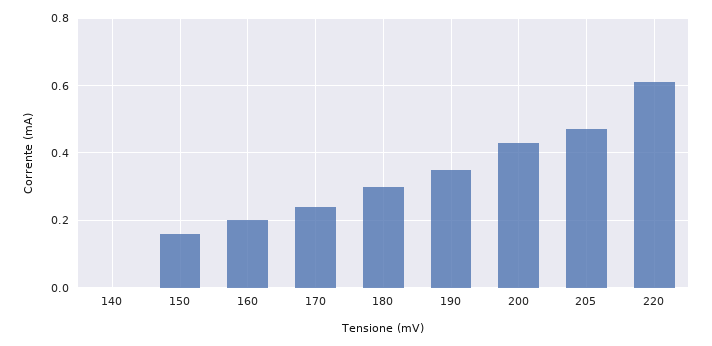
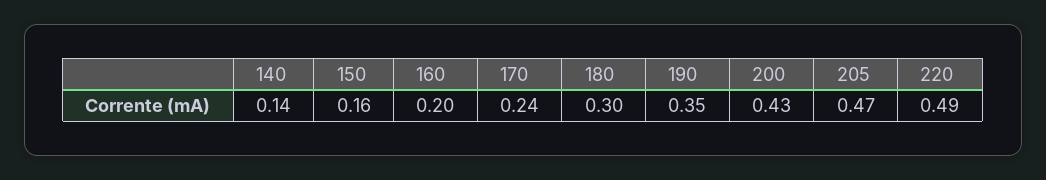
140: 0 -> 0.14
220: 0.6 -> 0.49

